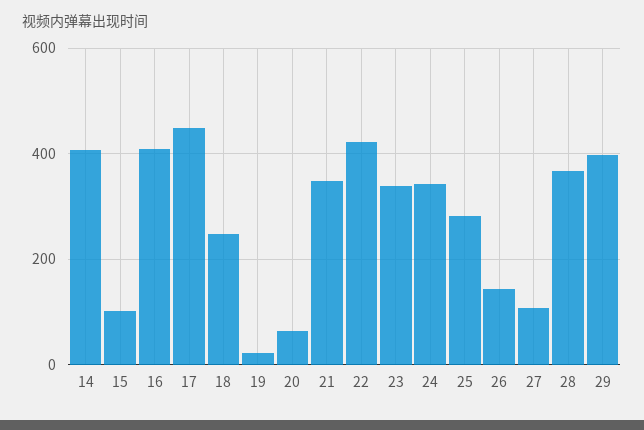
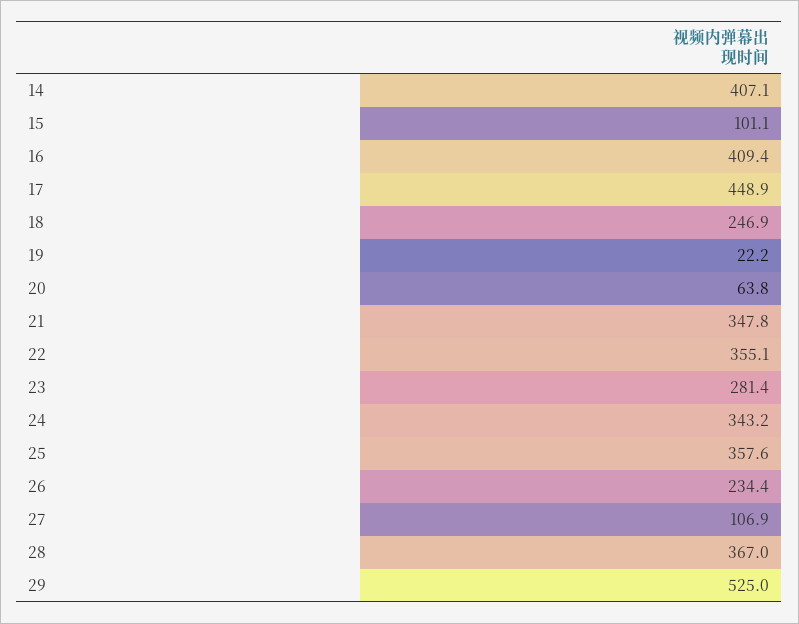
22: 420 -> 355.1
23: 340 -> 281.4
25: 280 -> 357.6
26: 140 -> 234.4
29: 400 -> 525

